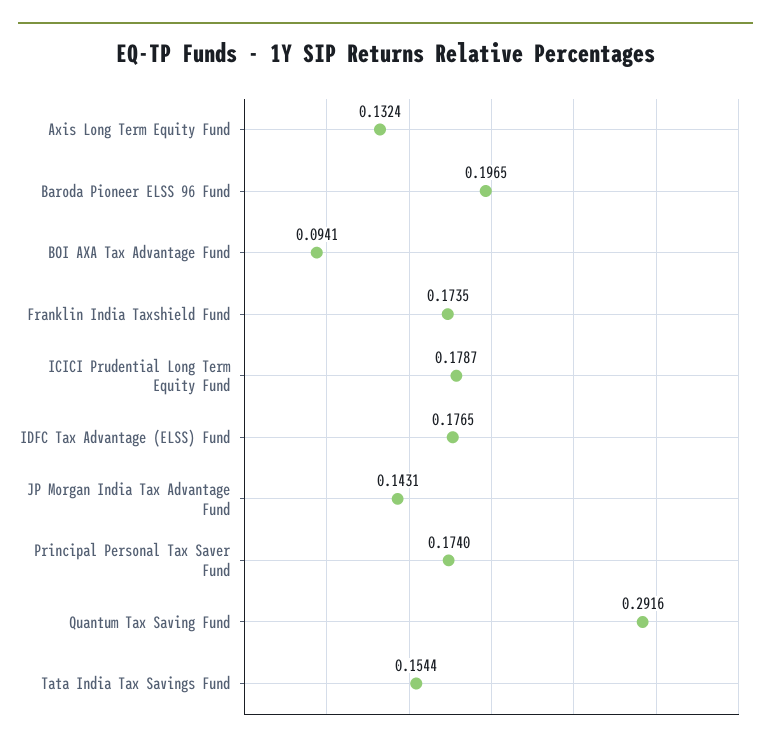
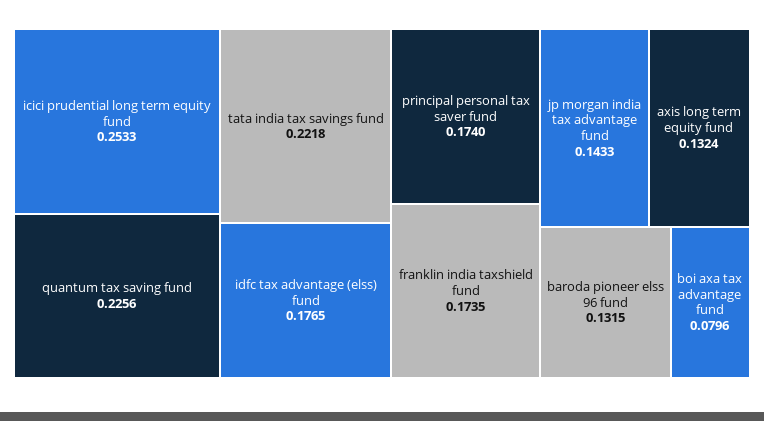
Baroda Pioneer ELSS 96 Fund: 0.1965 -> 0.1315
BOI AXA Tax Advantage Fund: 0.0941 -> 0.0796
ICICI Prudential Long Term Equity Fund: 0.1787 -> 0.2533
JP Morgan India Tax Advantage Fund: 0.1431 -> 0.1433
Quantum Tax Saving Fund: 0.2916 -> 0.2256
Tata India Tax Savings Fund: 0.1544 -> 0.2218

